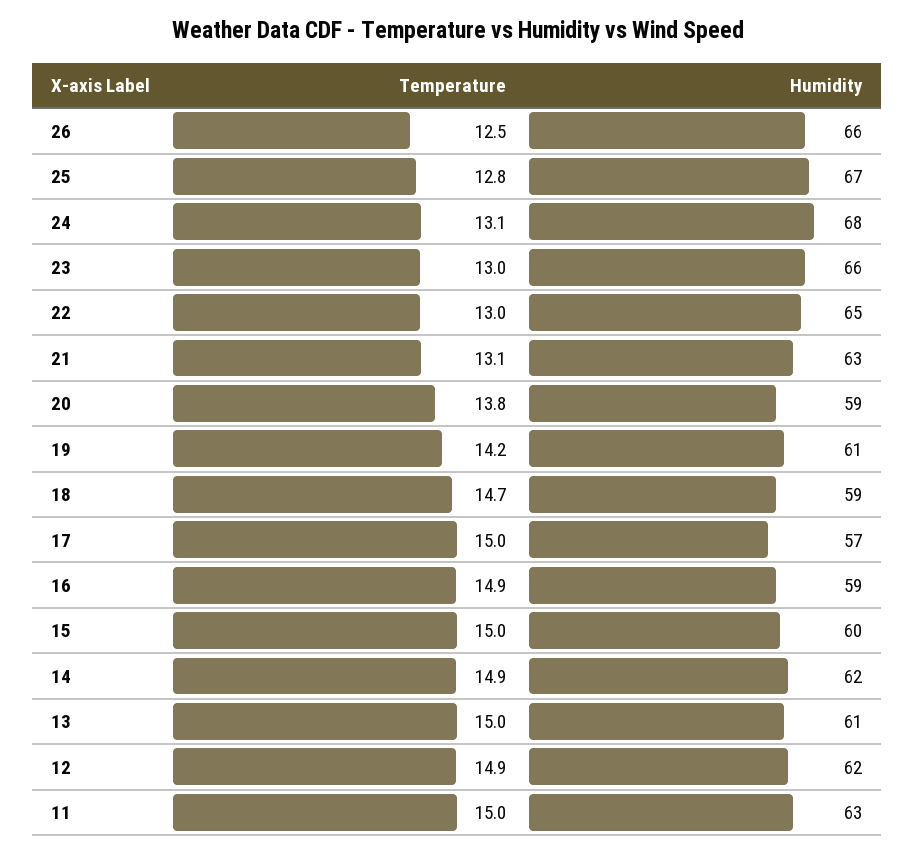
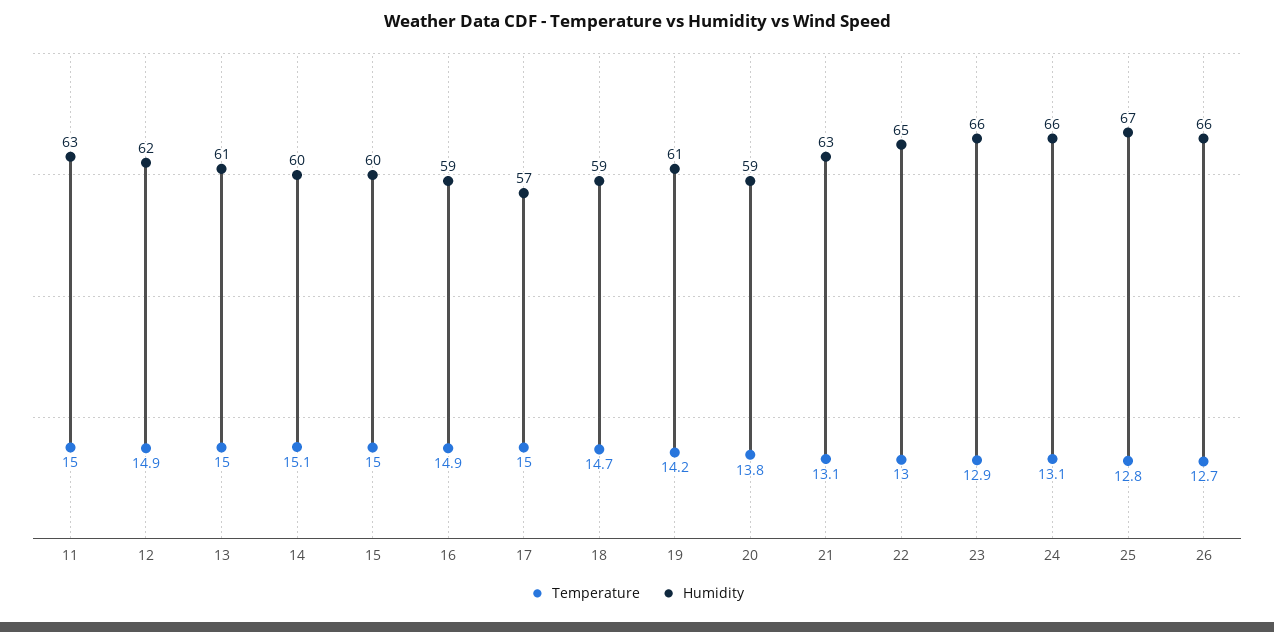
Temperature, 26: 12.5 -> 12.7
Humidity, 24: 68 -> 66
Temperature, 23: 13 -> 12.9
Temperature, 14: 14.9 -> 15.1
Humidity, 14: 62 -> 60

